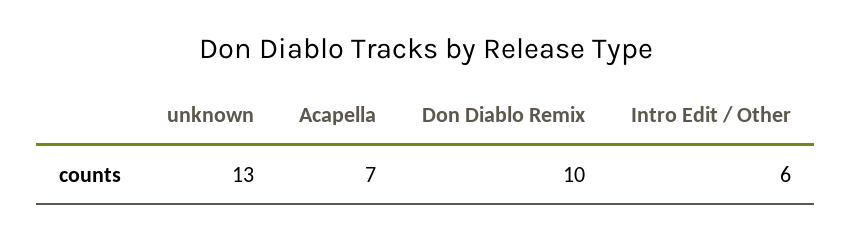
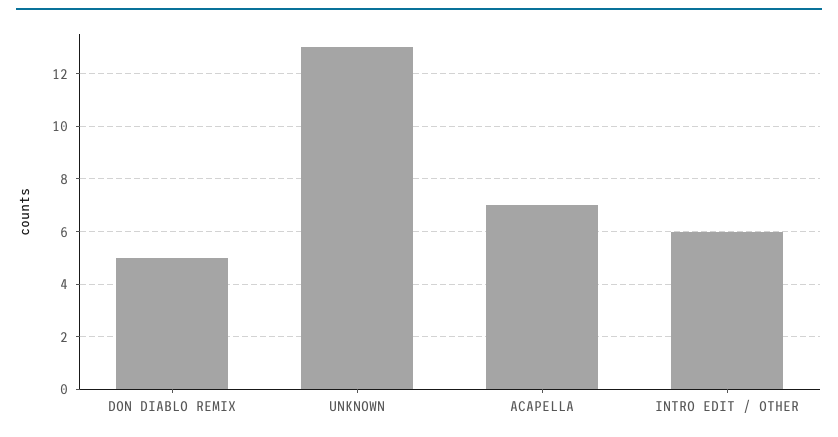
Don Diablo Remix: 10 -> 5

